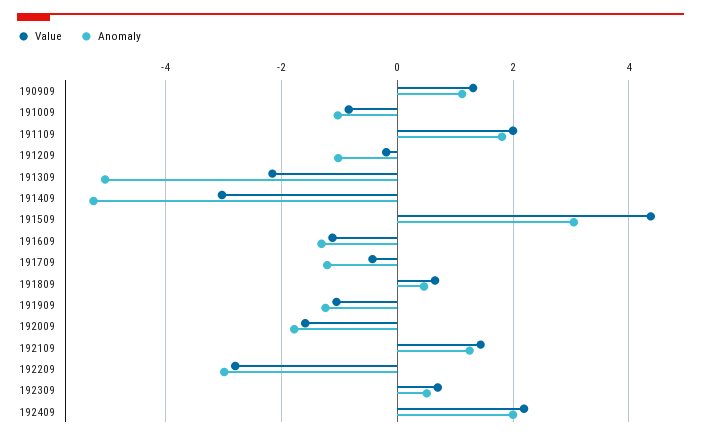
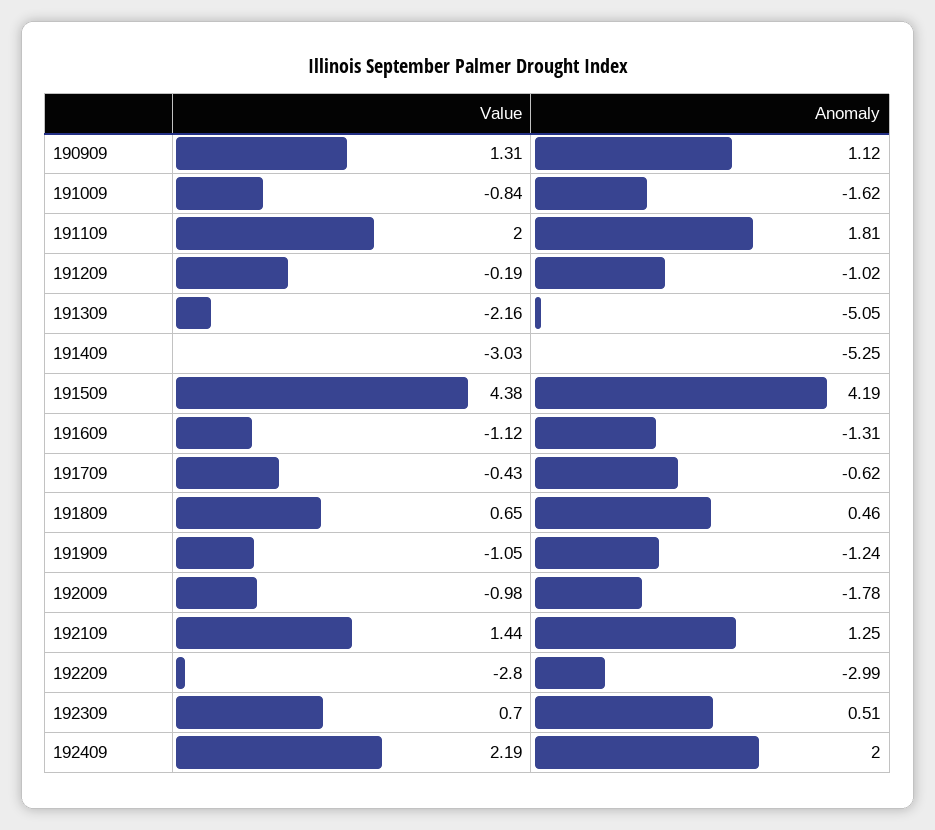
Anomaly, 191009: -1 -> -1.62
Anomaly, 191509: 3 -> 4.19
Anomaly, 191709: -1.2 -> -0.62
Value, 192009: -1.6 -> -0.98

